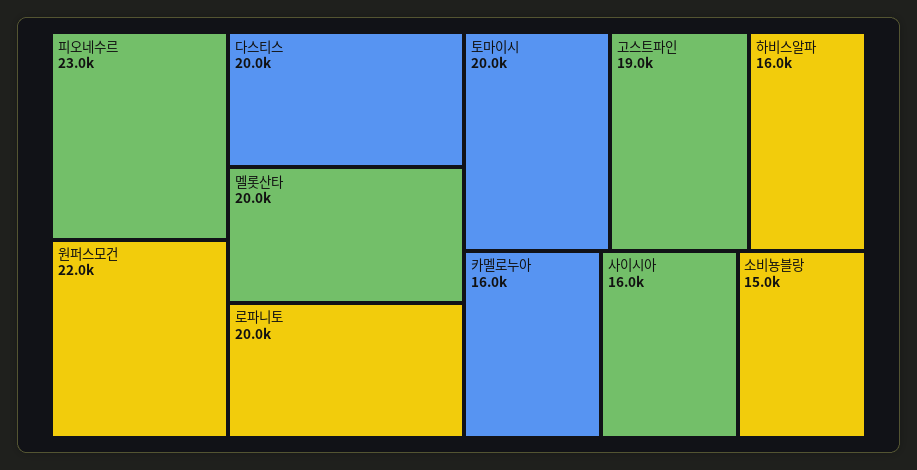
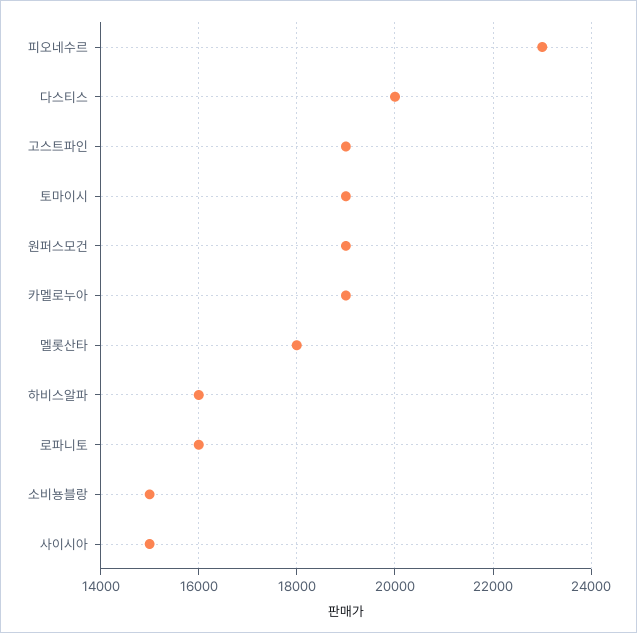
원퍼스모건: 22000 -> 19000
멜롯산타: 20000 -> 18000
로파니토: 20000 -> 16000
토마이시: 20000 -> 19000
카멜로누아: 16000 -> 19000
사이시아: 16000 -> 15000

